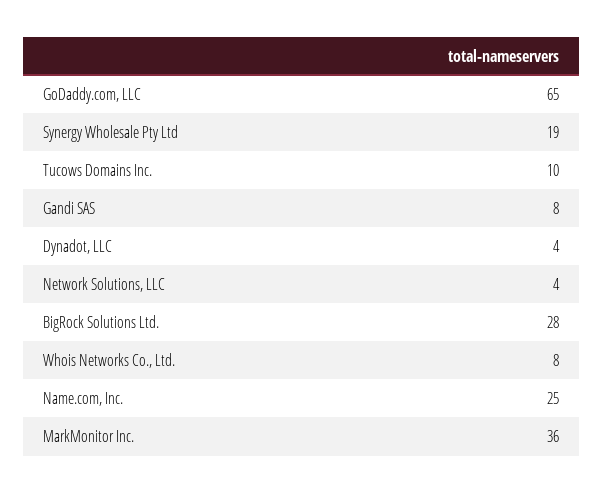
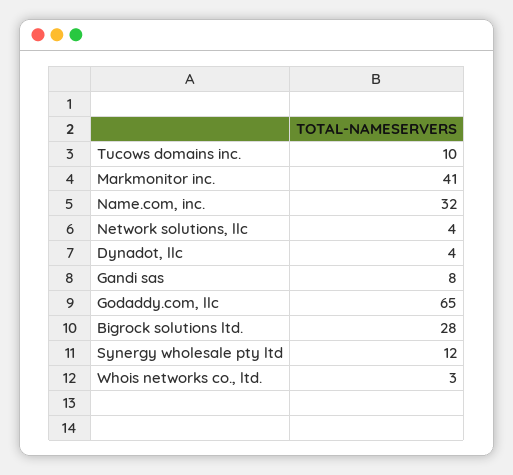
Synergy Wholesale Pty Ltd: 19 -> 12
Whois Networks Co., Ltd.: 8 -> 3
Name.com, Inc.: 25 -> 32
MarkMonitor Inc.: 36 -> 41

